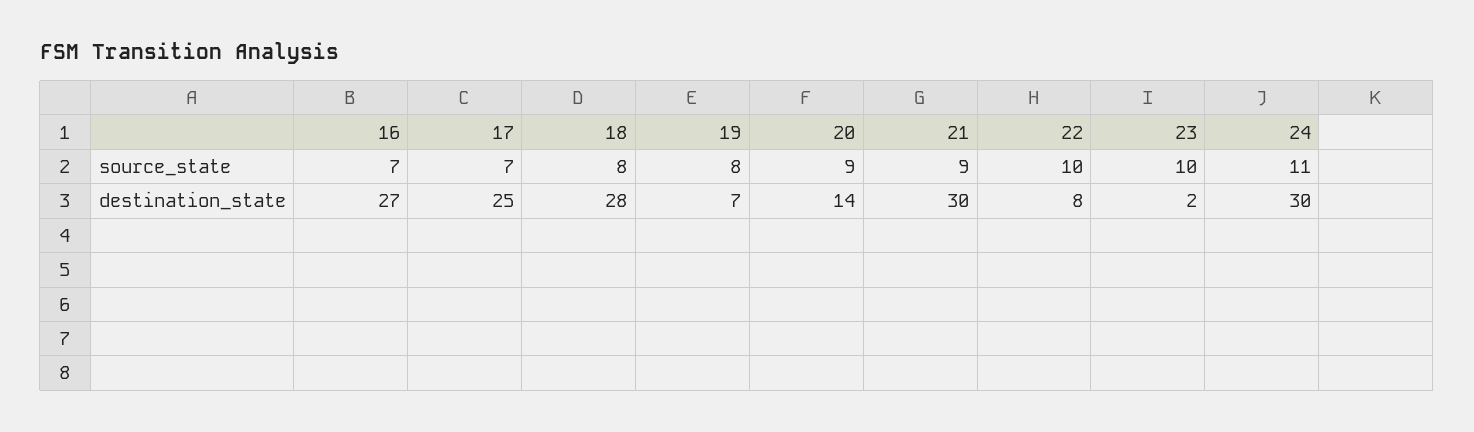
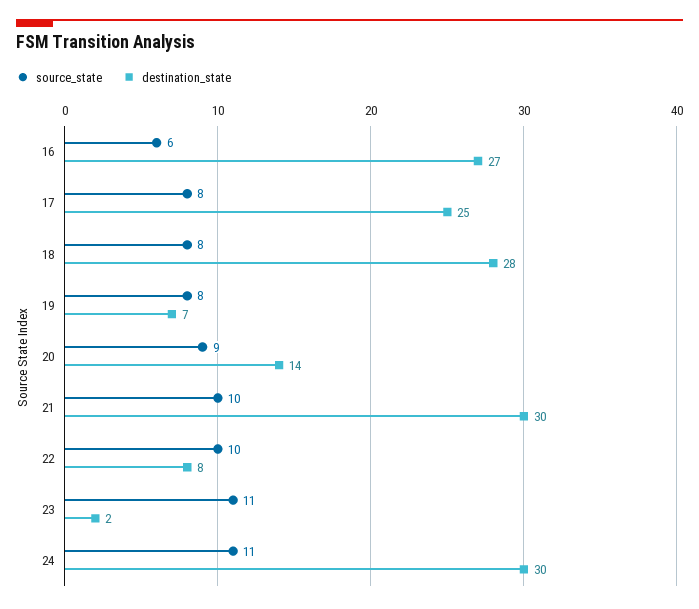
source_state, 16: 7 -> 6
source_state, 17: 7 -> 8
source_state, 21: 9 -> 10
source_state, 23: 10 -> 11

